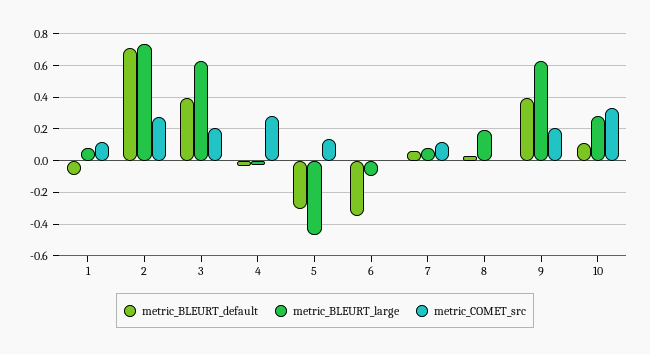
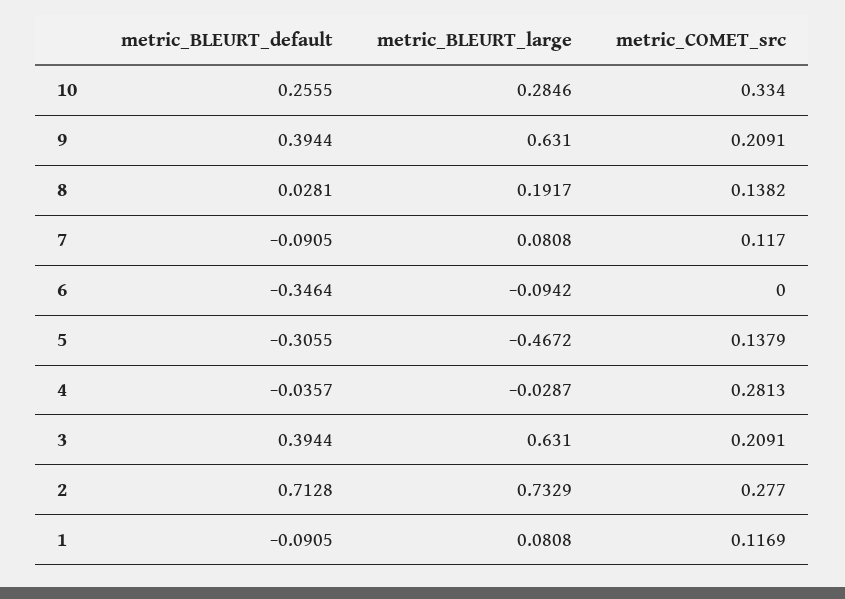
metric_BLEURT_default, 7: 0.05 -> -0.0905
metric_COMET_src, 8: 0 -> 0.1382
metric_BLEURT_default, 10: 0.1 -> 0.2555

